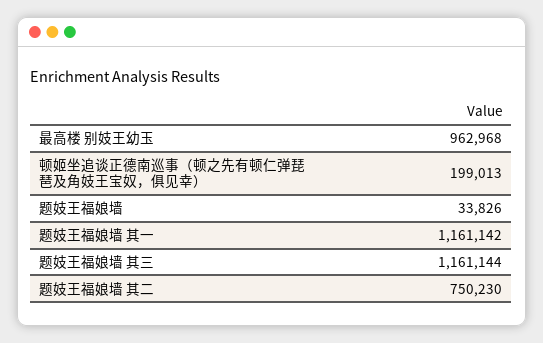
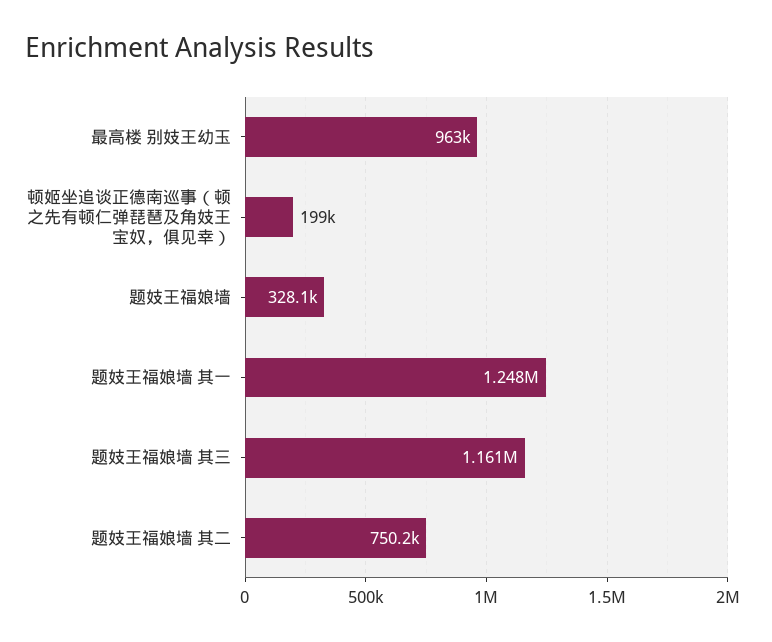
题妓王福娘墙: 33826 -> 328100
题妓王福娘墙 其一: 1161142 -> 1248000

